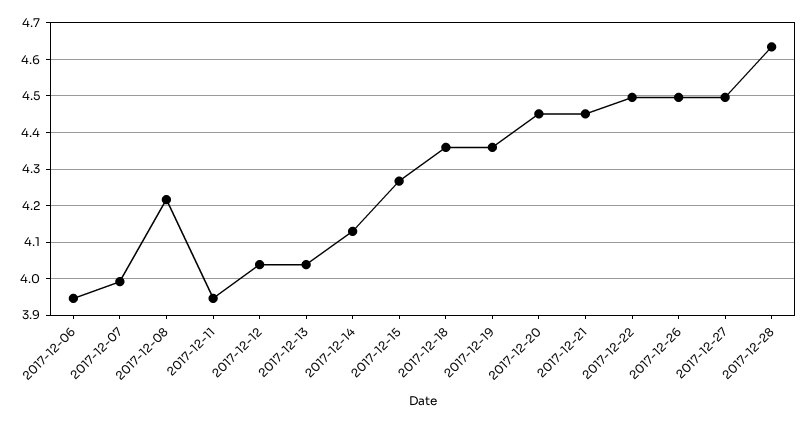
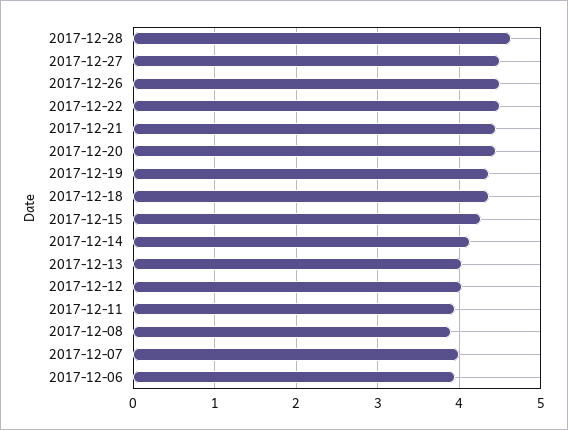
2017-12-08: 4.22 -> 3.9

